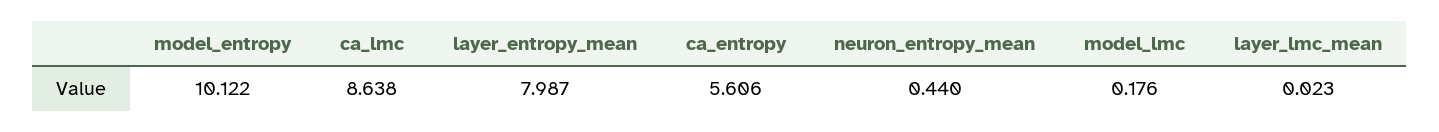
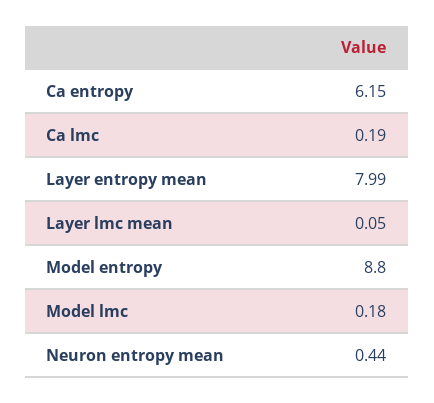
model_entropy: 10.122 -> 8.8
ca_lmc: 8.638 -> 0.19
ca_entropy: 5.606 -> 6.15
layer_lmc_mean: 0.023 -> 0.05

